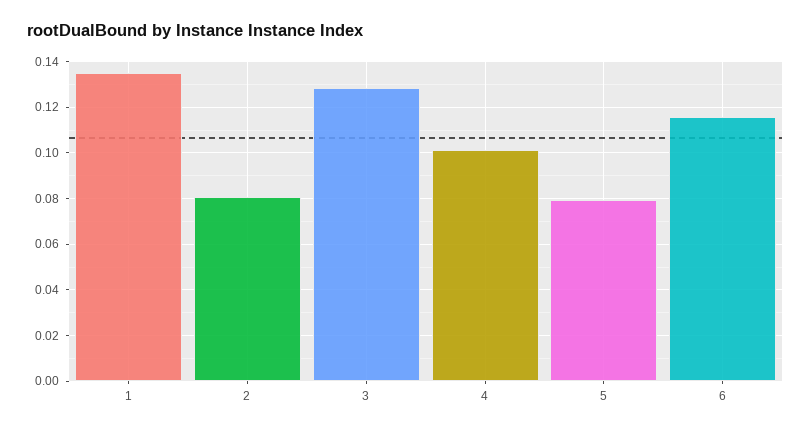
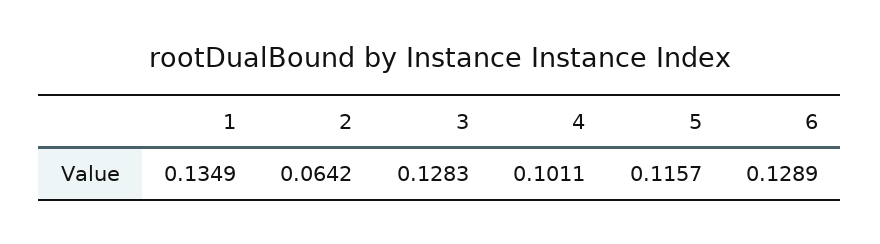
2: 0.08 -> 0.0642
5: 0.08 -> 0.1157
6: 0.115 -> 0.1289

